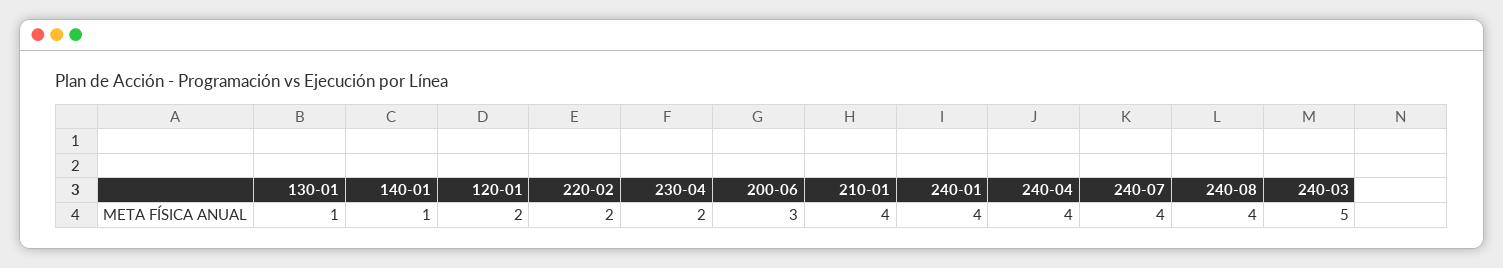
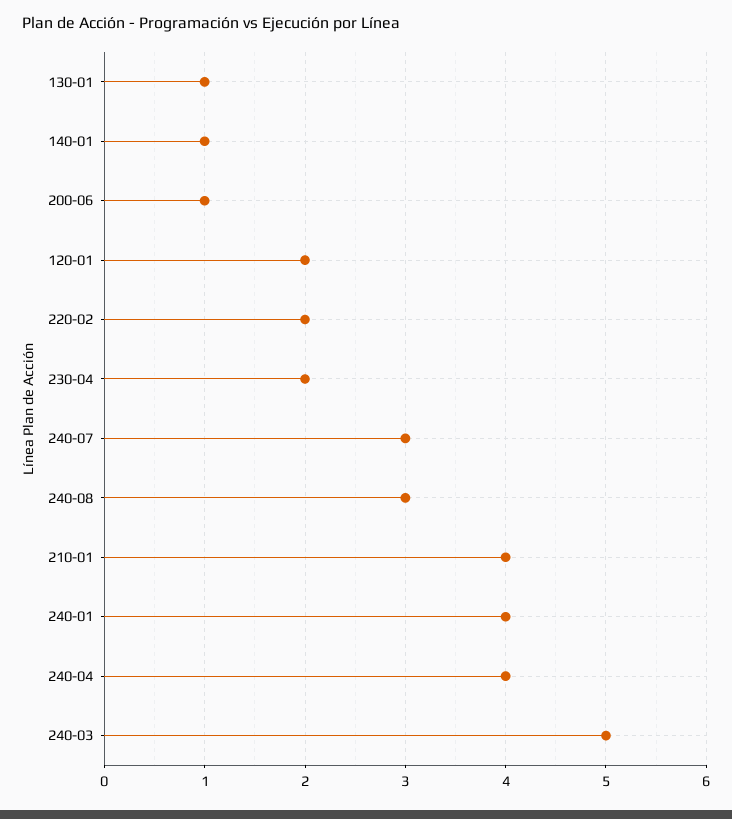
200-06: 3 -> 1
240-07: 4 -> 3
240-08: 4 -> 3

